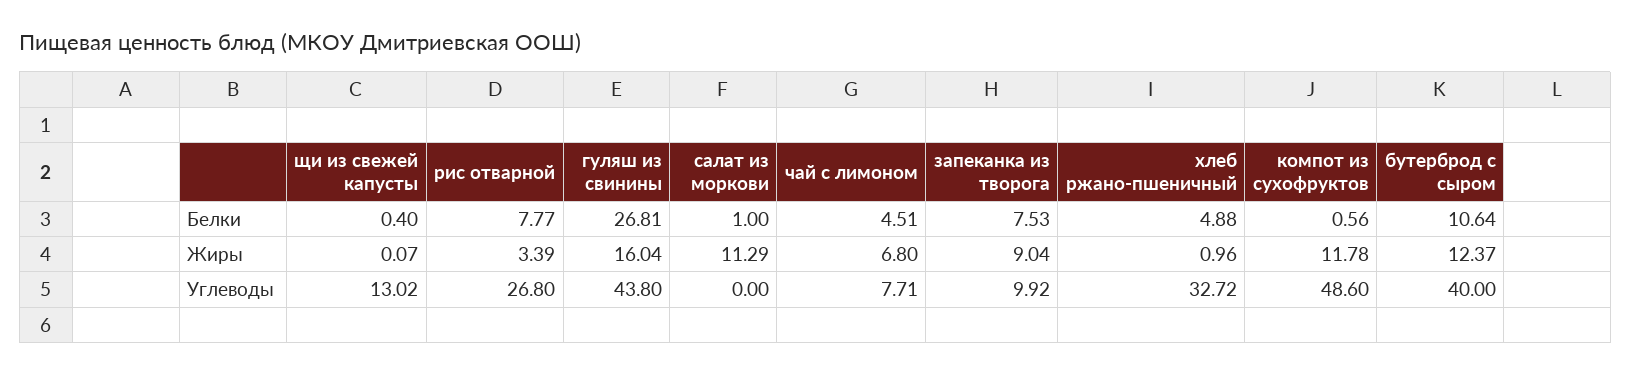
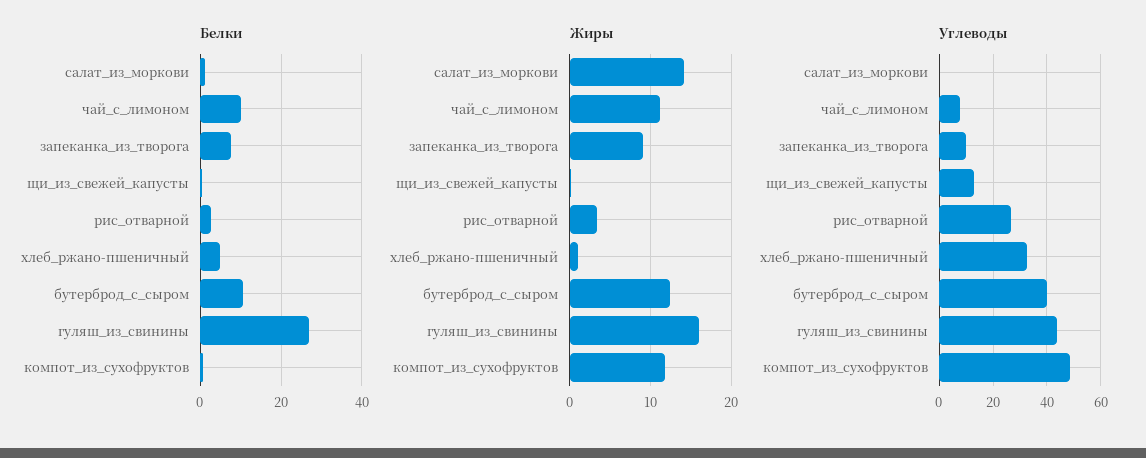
Белки, рис отварной: 7.77 -> 2
Белки, чай с лимоном: 4.51 -> 10
Жиры, салат из моркови: 11.29 -> 14
Жиры, чай с лимоном: 6.8 -> 11

